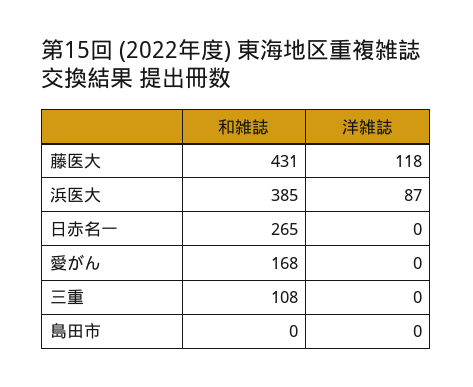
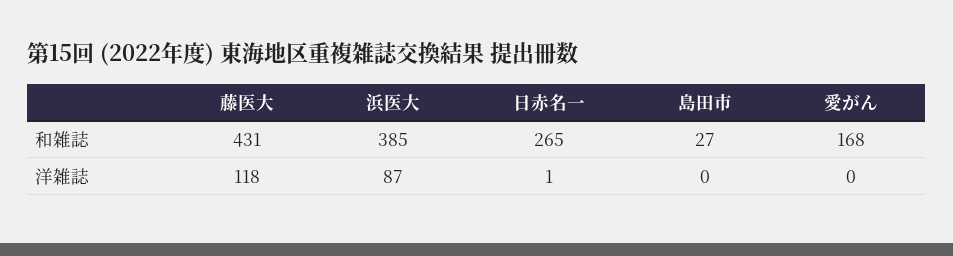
洋雑誌, 日赤名一: 0 -> 1
和雑誌, 三重: 108 -> none
洋雑誌, 三重: 0 -> none
和雑誌, 島田市: 0 -> 27

